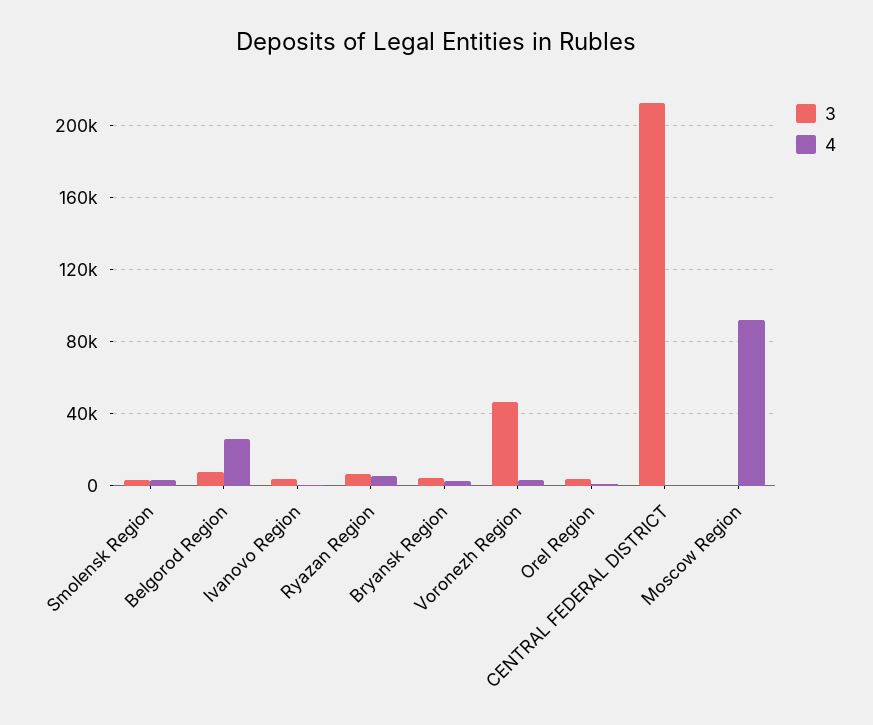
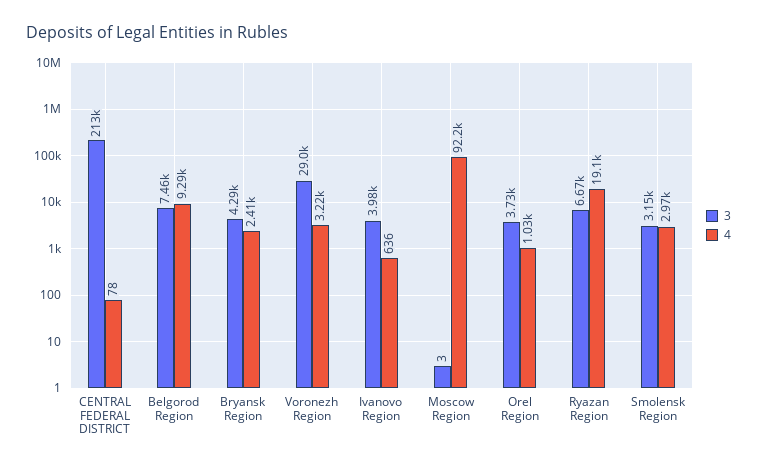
4, Belgorod Region: 25000 -> 9290
4, Ryazan Region: 5000 -> 19100
3, Voronezh Region: 45000 -> 29000

